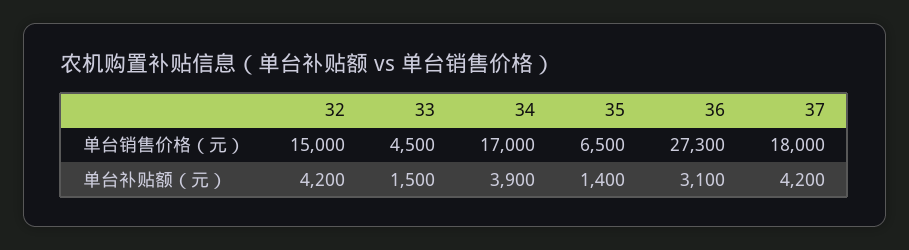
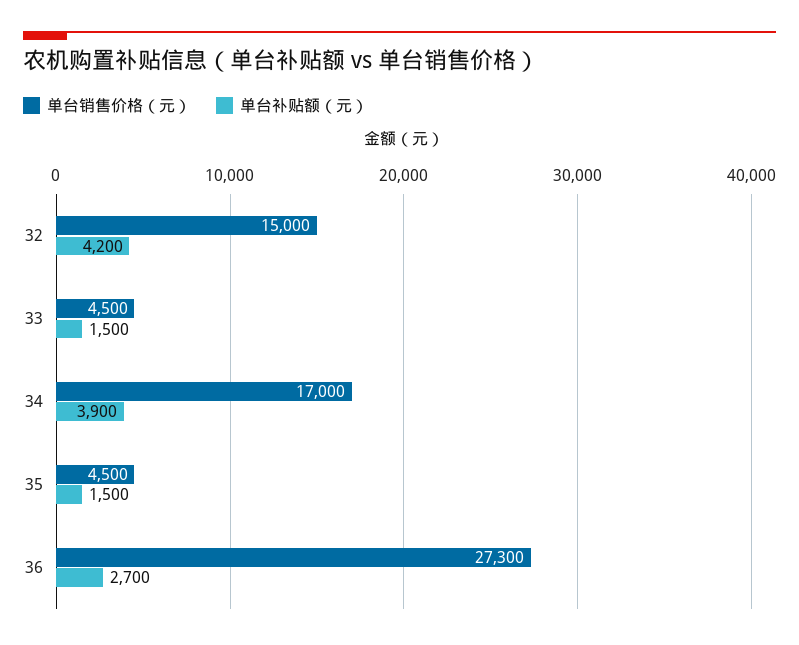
单台销售价格（元）, 35: 6500 -> 4500
单台销售价格（元）, 37: 18000 -> none
单台补贴额（元）, 35: 1400 -> 1500
单台补贴额（元）, 36: 3100 -> 2700
单台补贴额（元）, 37: 4200 -> none

